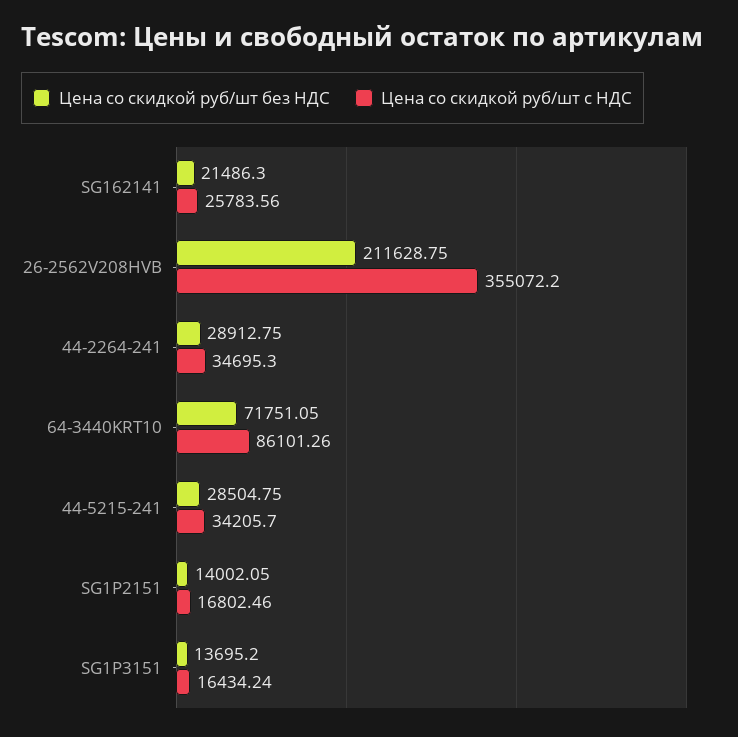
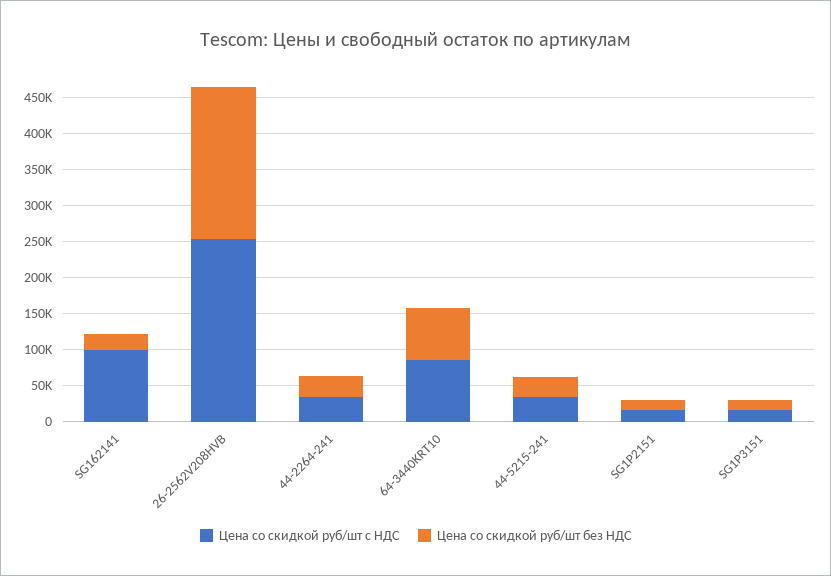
Цена со скидкой руб/шт с НДС, SG162141: 25783.56 -> 100000
Цена со скидкой руб/шт с НДС, 26-2562V208HVB: 355072.2 -> 250000

